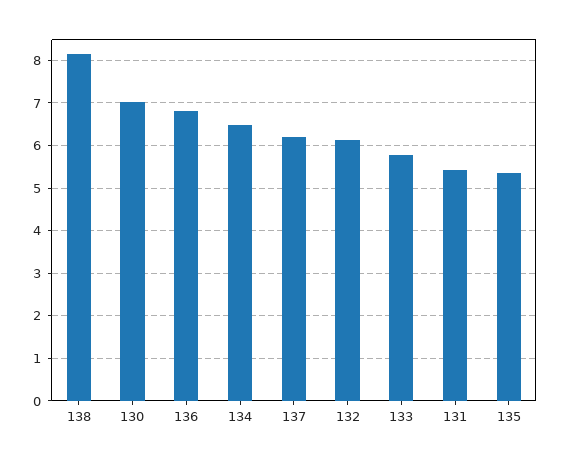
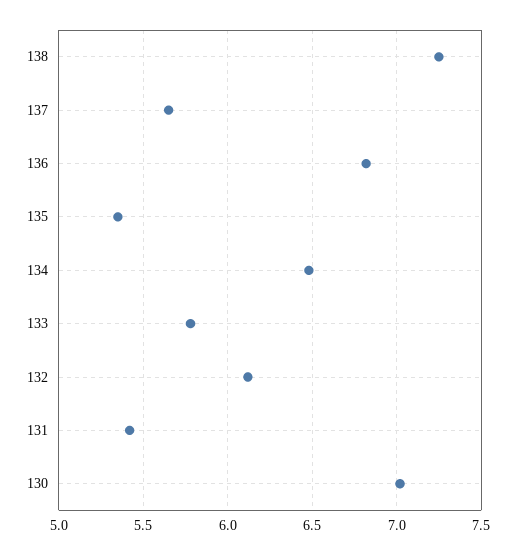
138: 8.2 -> 7.25
137: 6.2 -> 5.65

